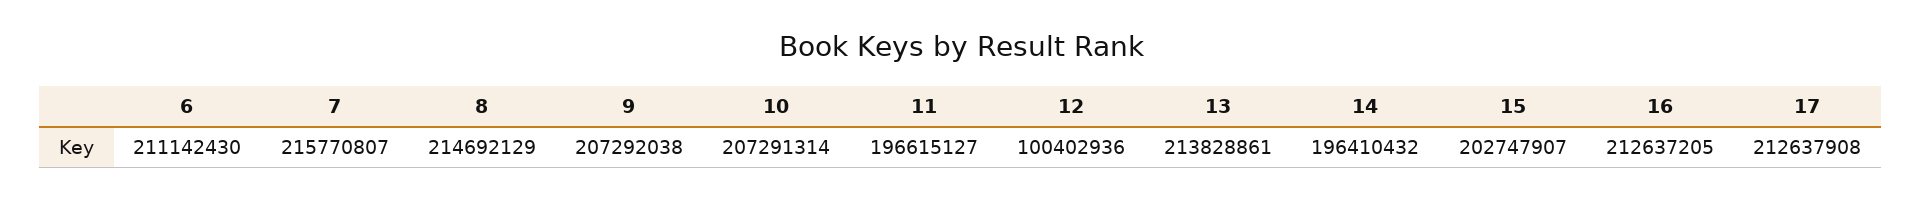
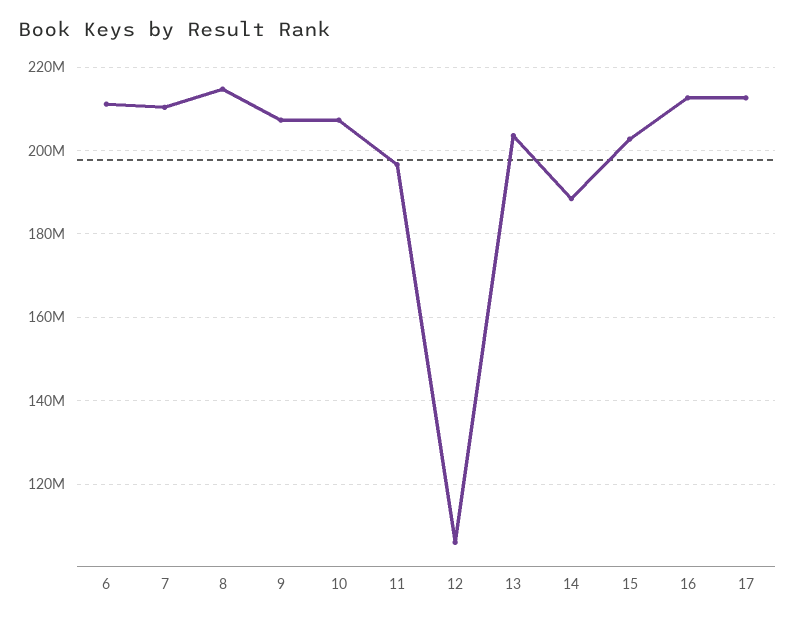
7: 215770807 -> 210000000
12: 100402936 -> 106000000
13: 213828861 -> 204000000
14: 196410432 -> 188000000

